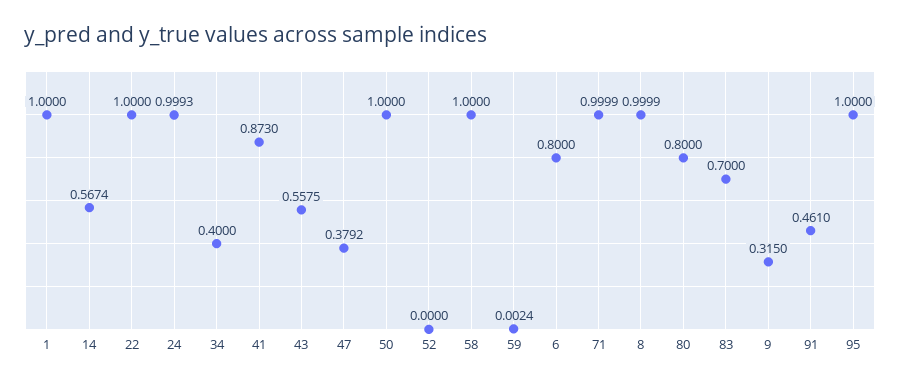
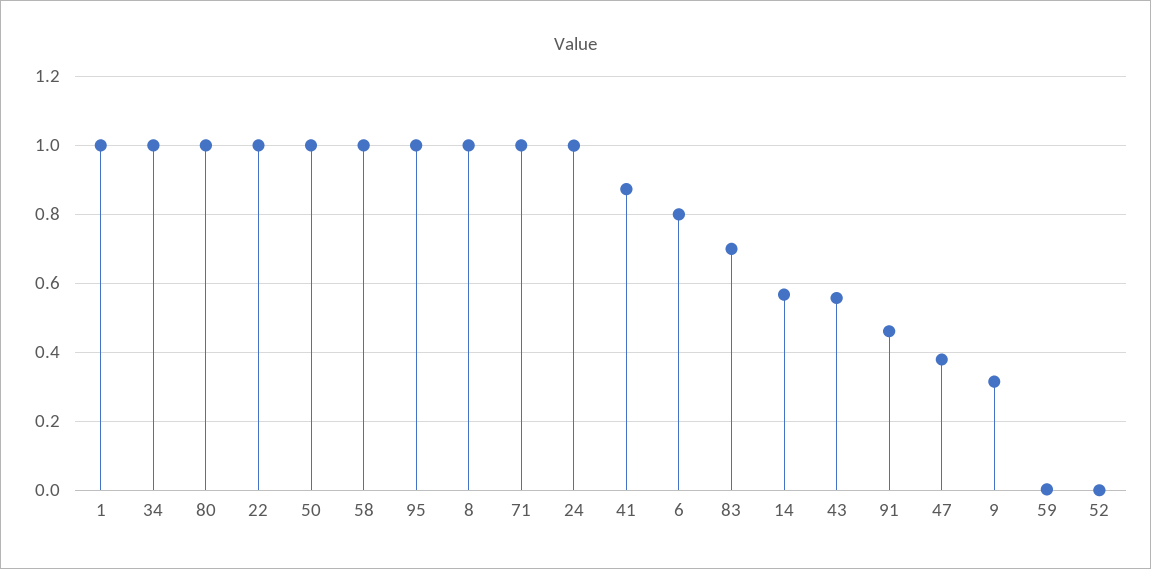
34: 0.4 -> 1
80: 0.8 -> 1

